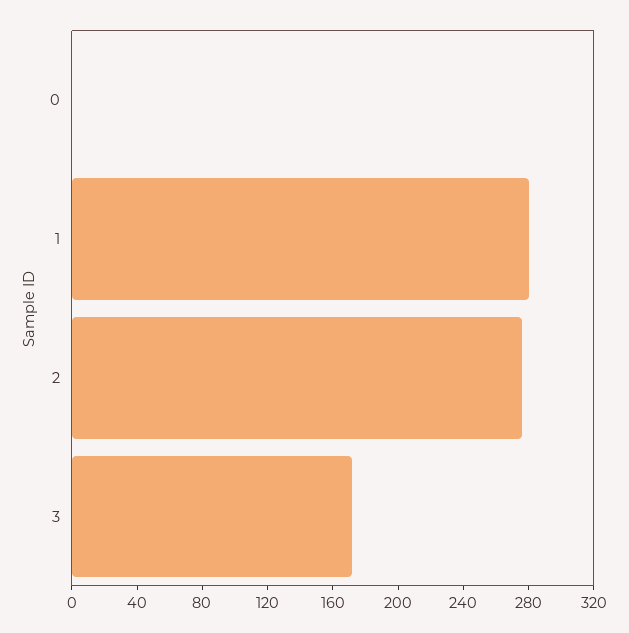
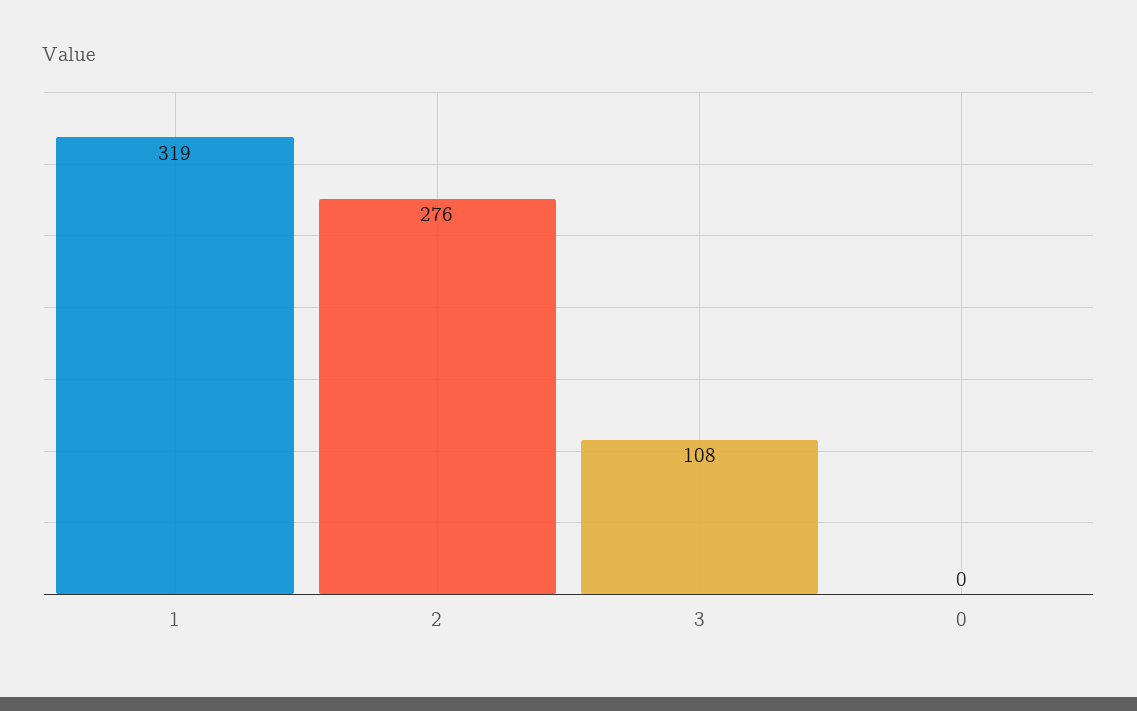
1: 280 -> 319
3: 170 -> 108

